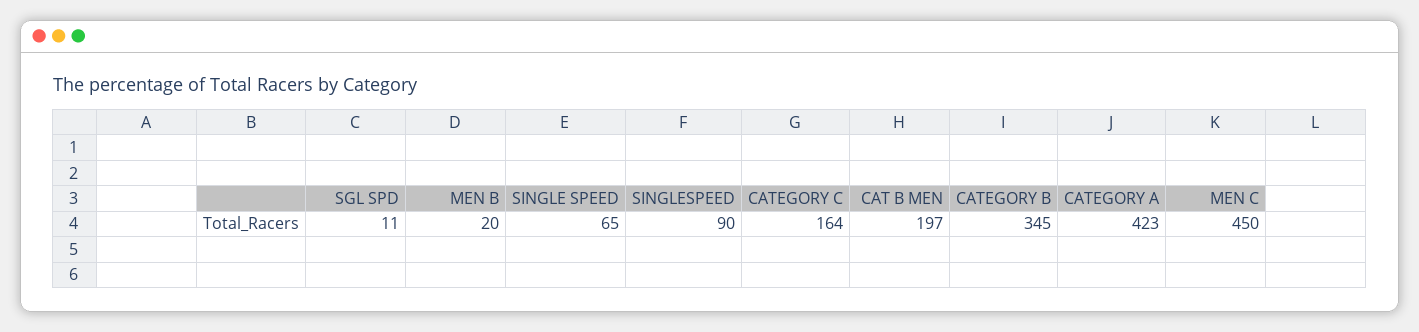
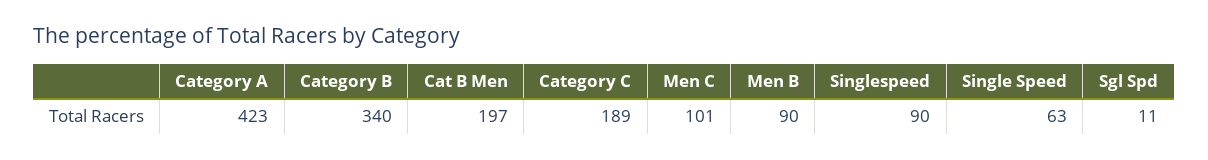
MEN B: 20 -> 90
SINGLE SPEED: 65 -> 63
CATEGORY C: 164 -> 189
CATEGORY B: 345 -> 340
MEN C: 450 -> 101

